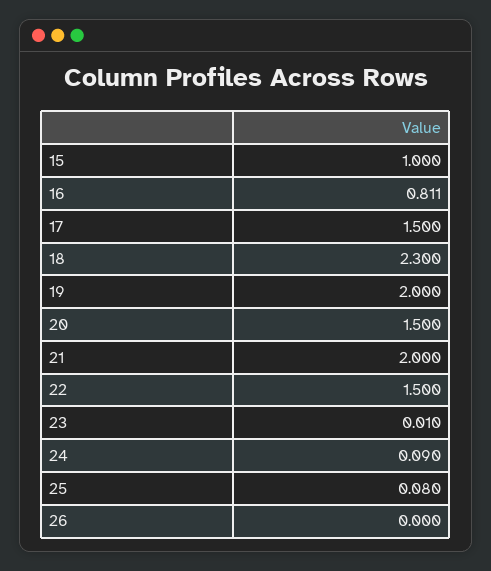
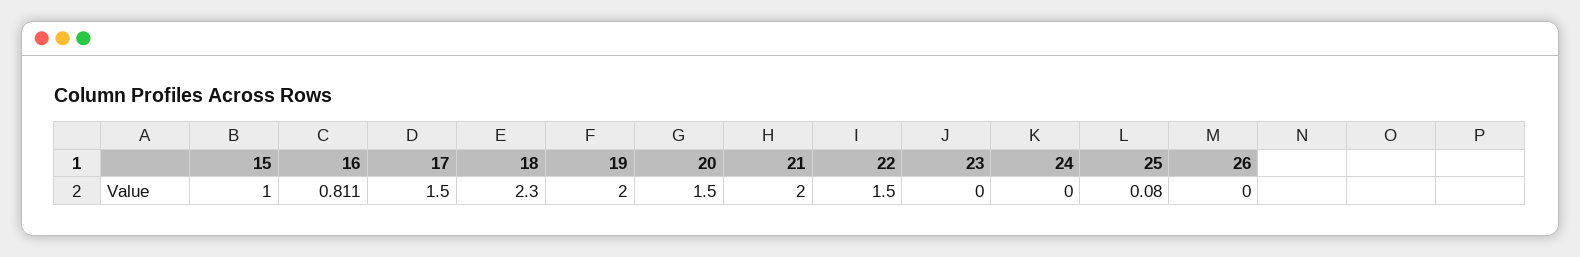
23: 0.01 -> 0
24: 0.09 -> 0

